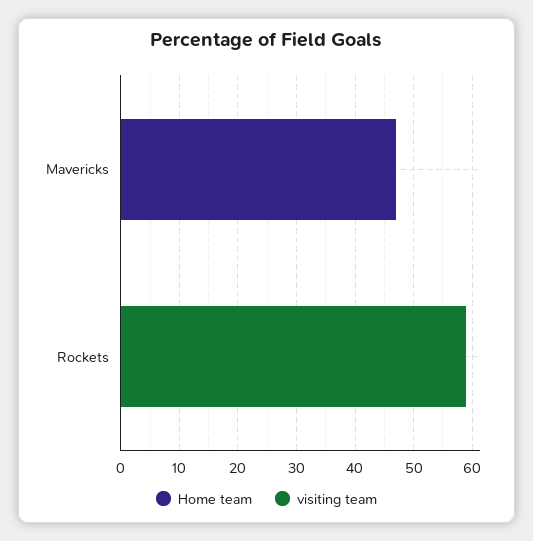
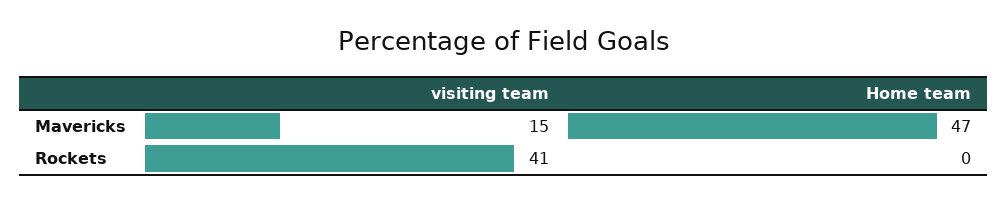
visiting team, Mavericks: 0 -> 15
visiting team, Rockets: 60 -> 41

